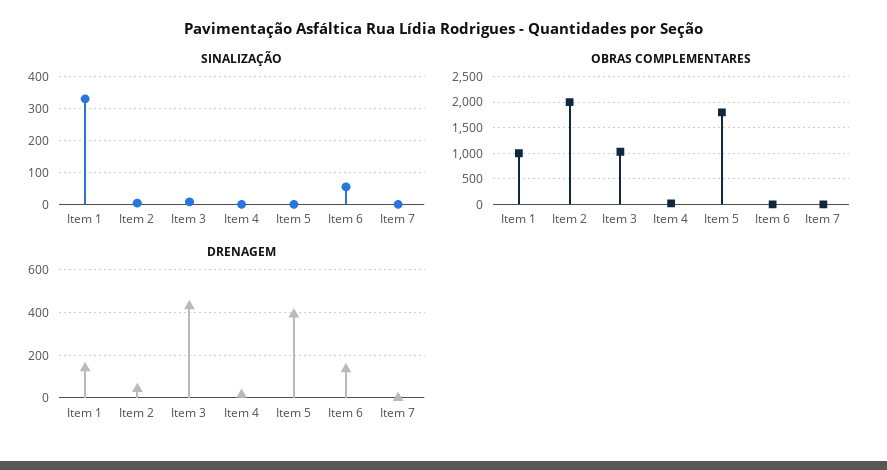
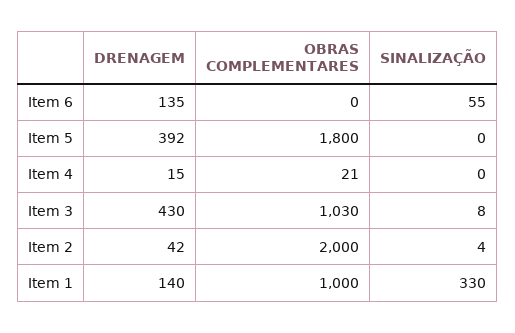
SINALIZAÇÃO, Item 7: 0 -> none
OBRAS COMPLEMENTARES, Item 7: 0 -> none
DRENAGEM, Item 7: 0 -> none

